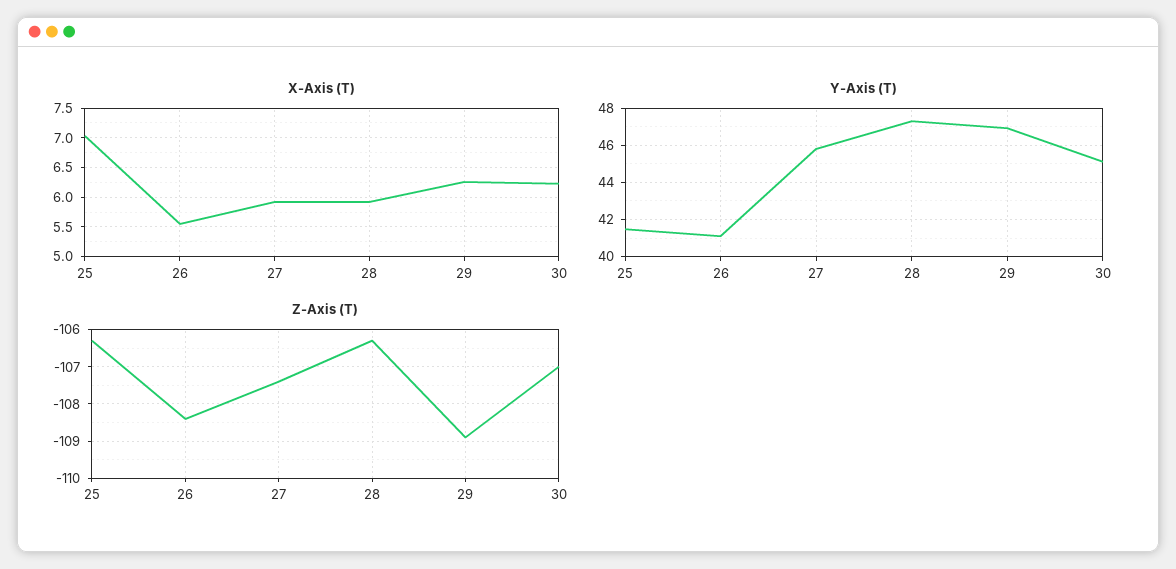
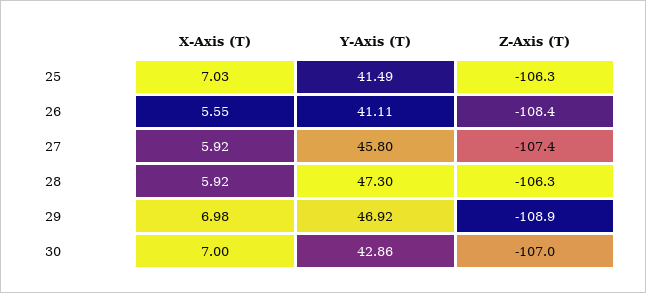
X-Axis (T), 29: 6.25 -> 6.98
X-Axis (T), 30: 6.25 -> 7
Y-Axis (T), 30: 45 -> 42.86

